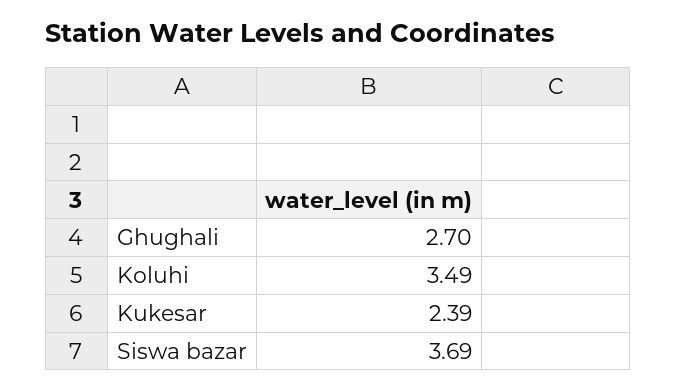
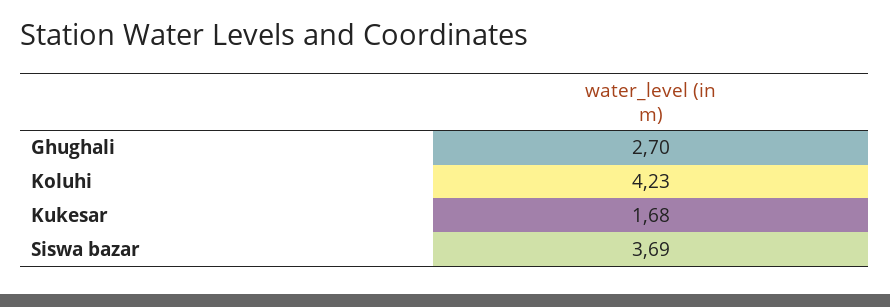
Koluhi: 3.49 -> 4.23
Kukesar: 2.39 -> 1.68

